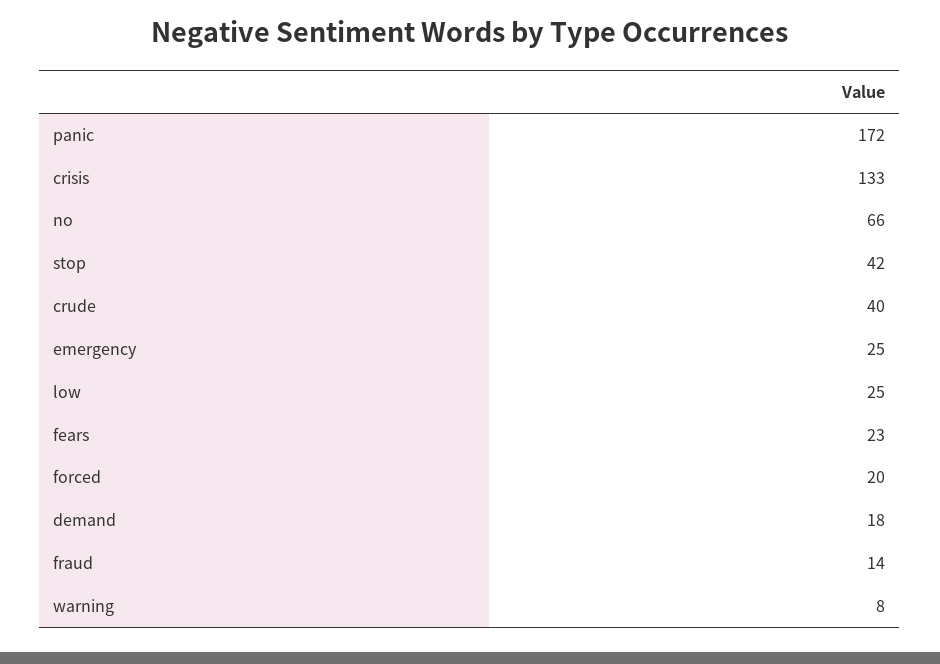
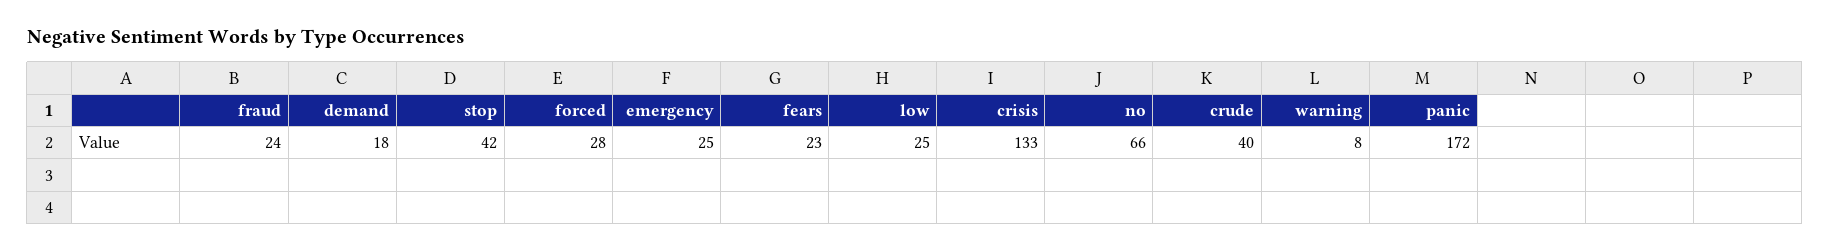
forced: 20 -> 28
fraud: 14 -> 24

